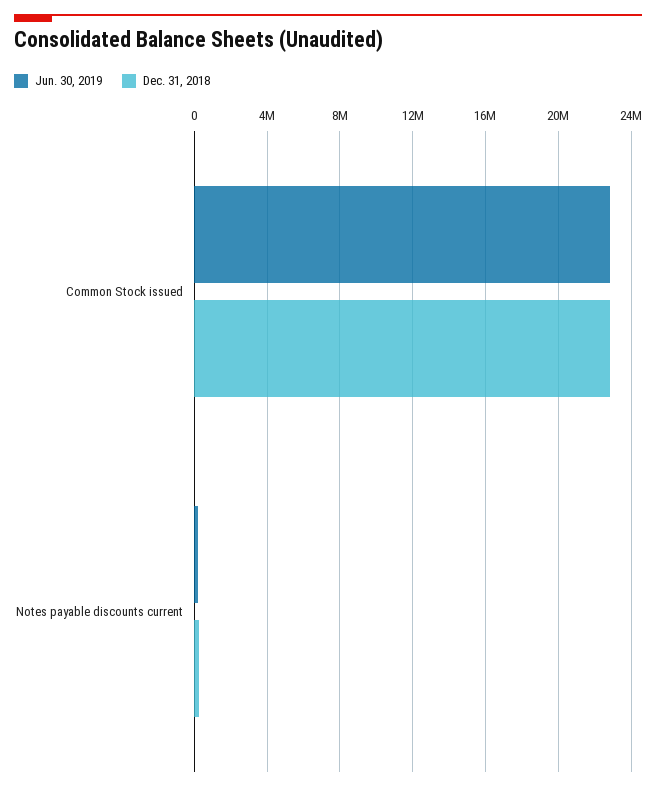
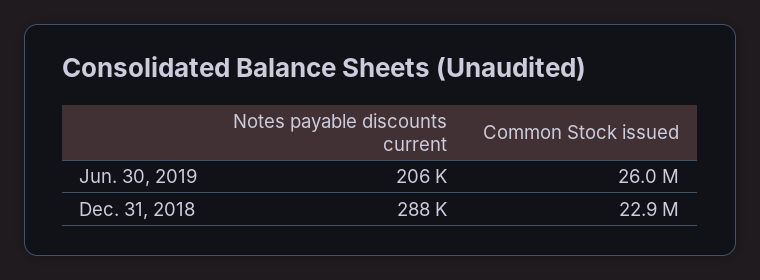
Jun. 30, 2019, Common Stock issued: 23000000 -> 26000000

